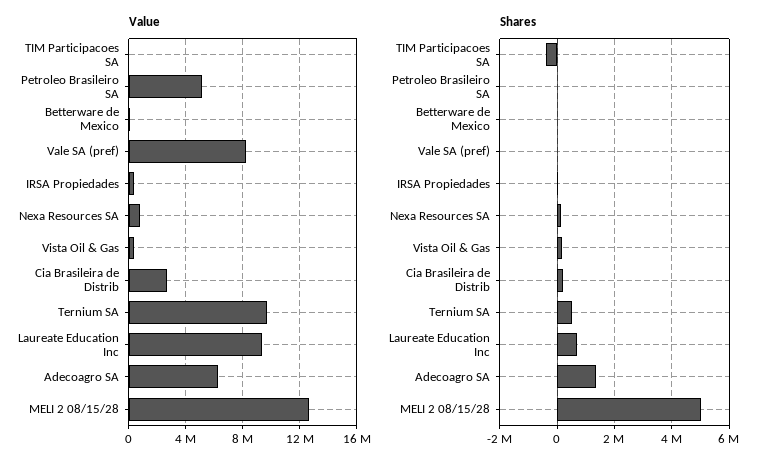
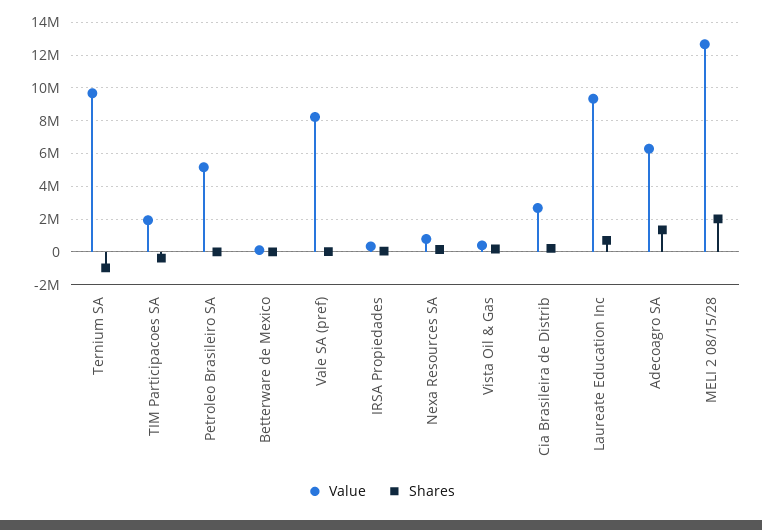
Value, TIM Participacoes SA: 0 -> 2000000
Shares, Ternium SA: 500000 -> -1000000
Shares, MELI 2 08/15/28: 5000000 -> 2000000

